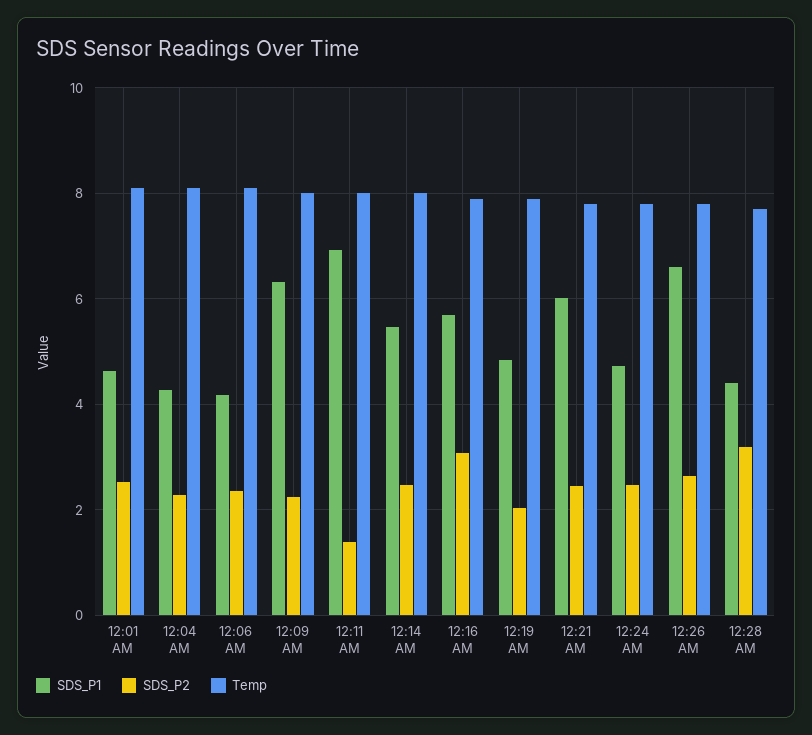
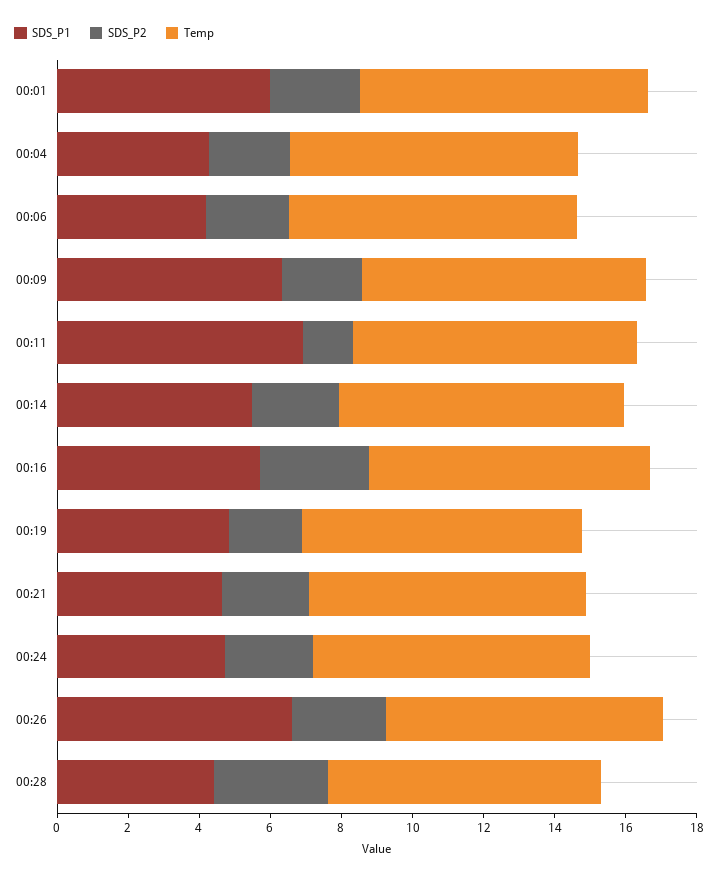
SDS_P1, 12:01 AM: 4.6 -> 6
SDS_P1, 12:21 AM: 6 -> 4.5

